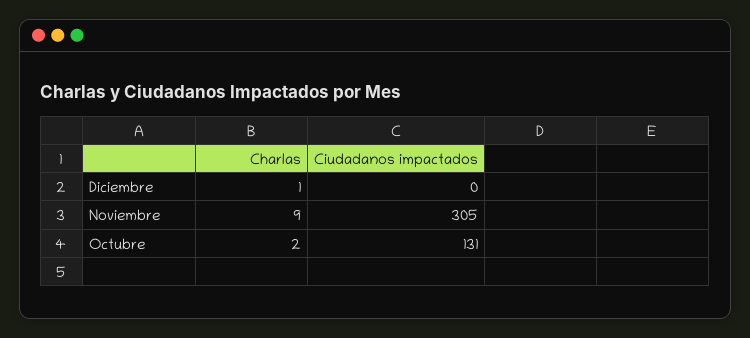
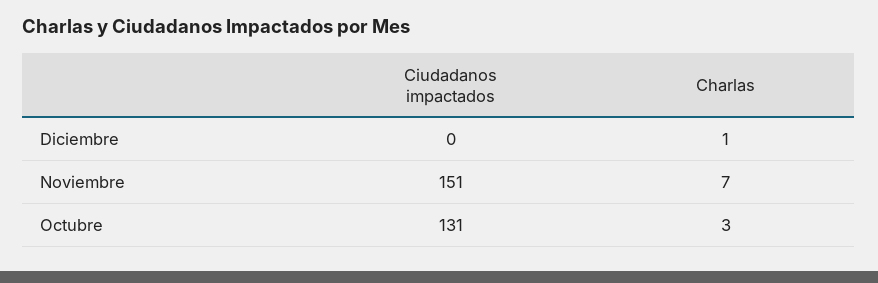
Charlas, Noviembre: 9 -> 7
Ciudadanos impactados, Noviembre: 305 -> 151
Charlas, Octubre: 2 -> 3

